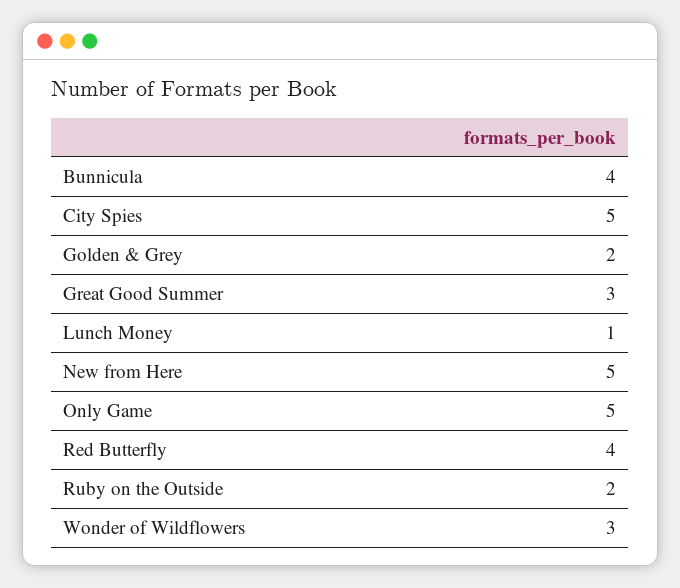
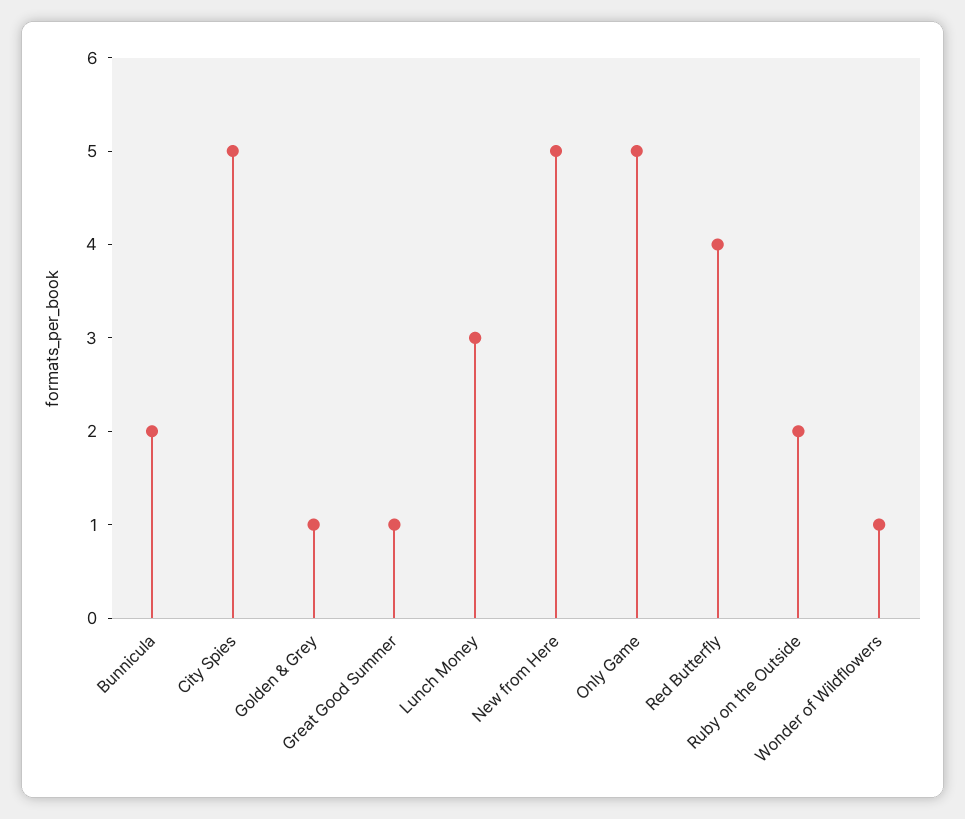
Bunnicula: 4 -> 2
Golden & Grey: 2 -> 1
Great Good Summer: 3 -> 1
Lunch Money: 1 -> 3
Wonder of Wildflowers: 3 -> 1

